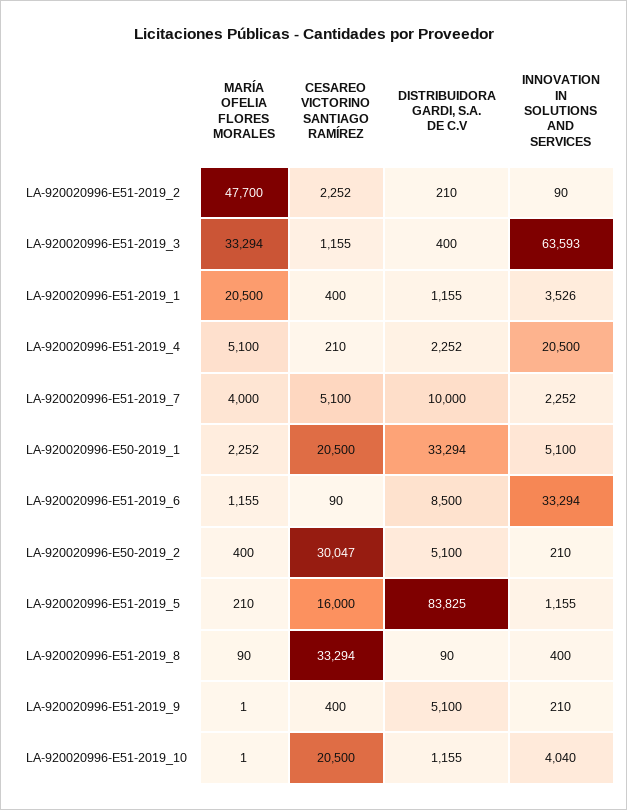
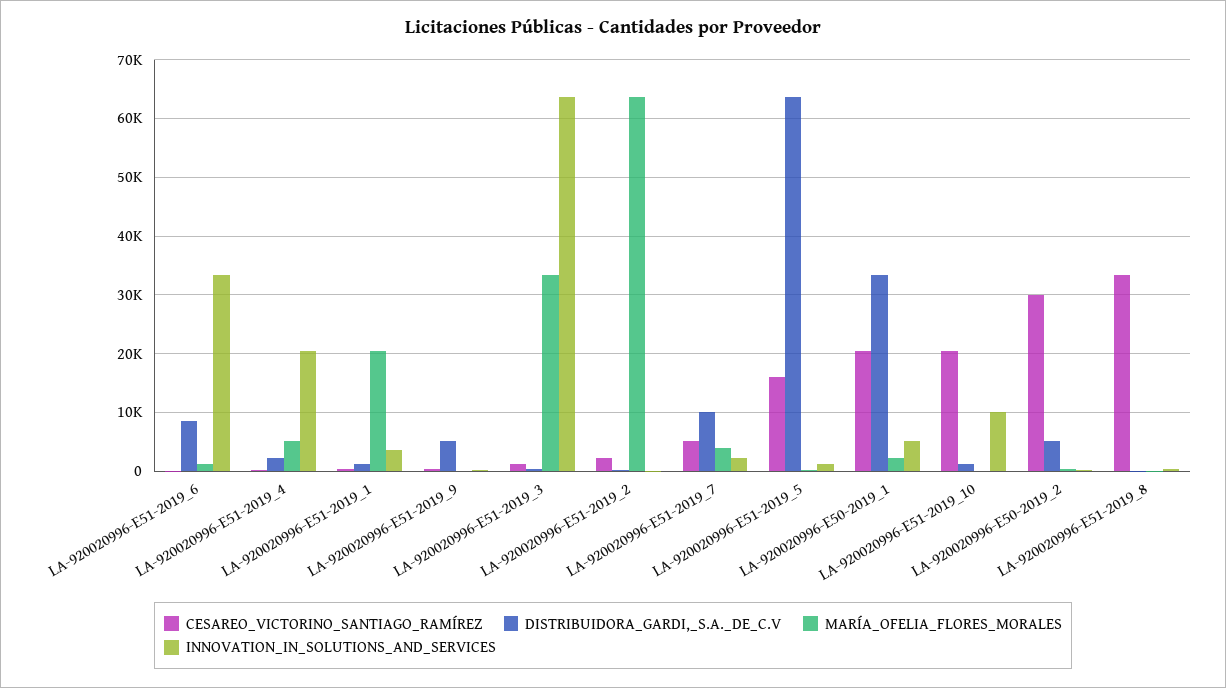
MARÍA OFELIA FLORES MORALES, LA-920020996-E51-2019_2: 47700 -> 64000
DISTRIBUIDORA GARDI, S.A. DE C.V, LA-920020996-E51-2019_5: 83825 -> 64000
INNOVATION IN SOLUTIONS AND SERVICES, LA-920020996-E51-2019_10: 4040 -> 10000

